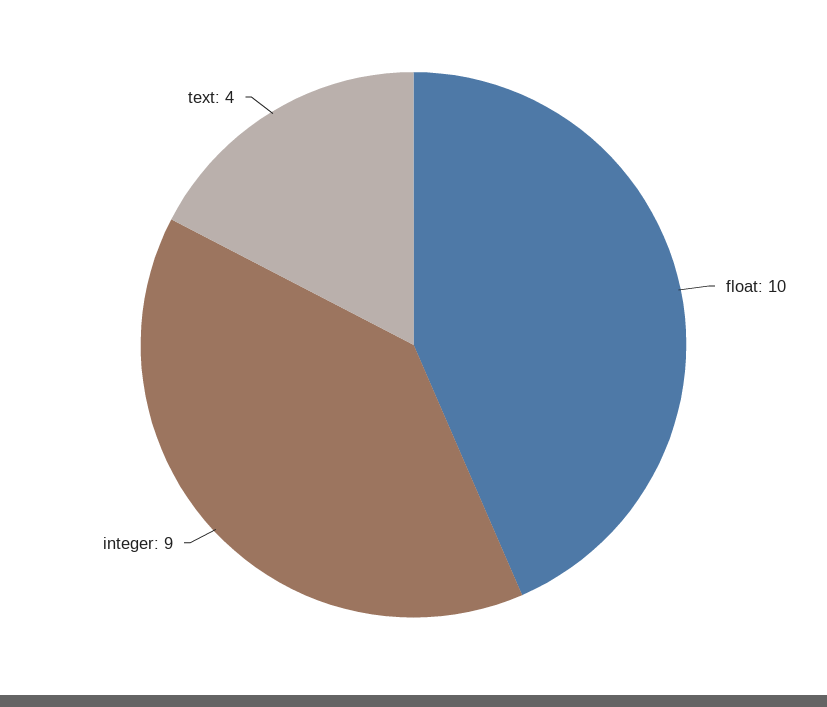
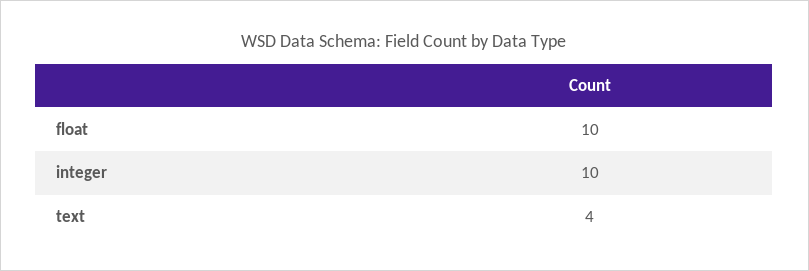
integer: 9 -> 10

